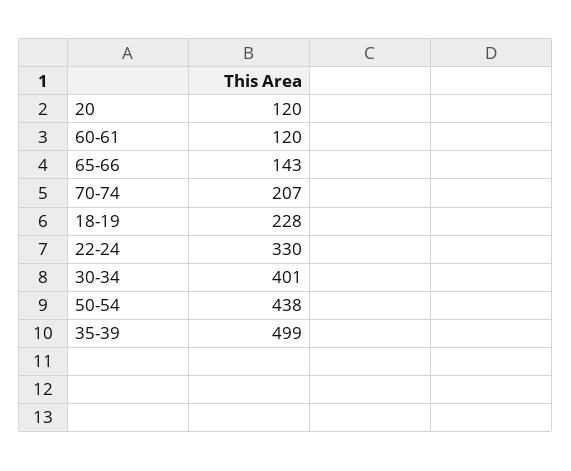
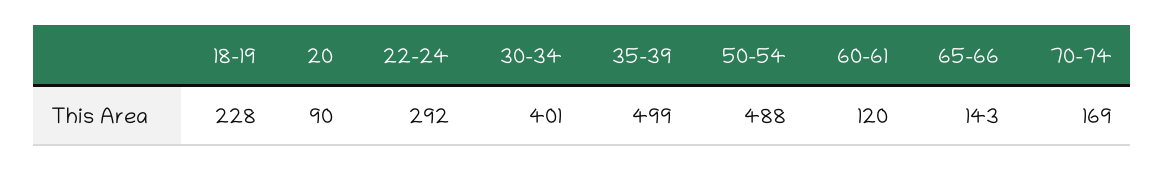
20: 120 -> 90
70-74: 207 -> 169
22-24: 330 -> 292
50-54: 438 -> 488

